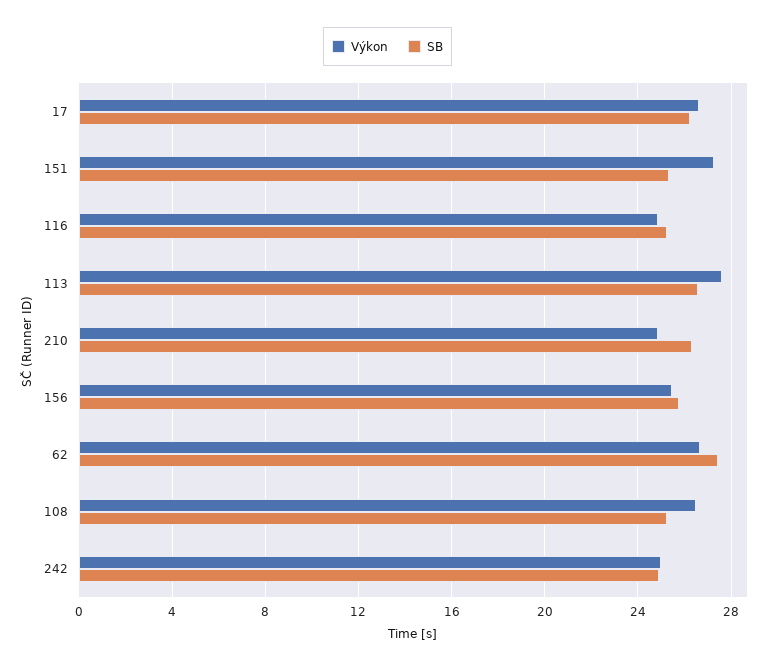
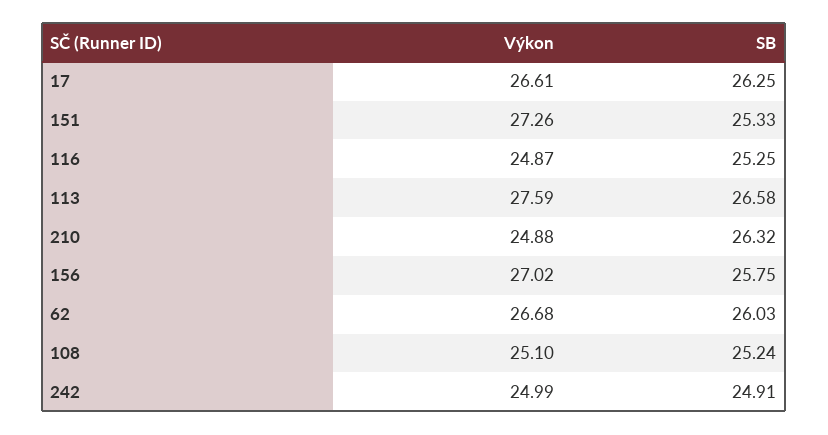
Výkon, 156: 25.5 -> 27.02
SB, 62: 27.5 -> 26.03
Výkon, 108: 26.5 -> 25.1

